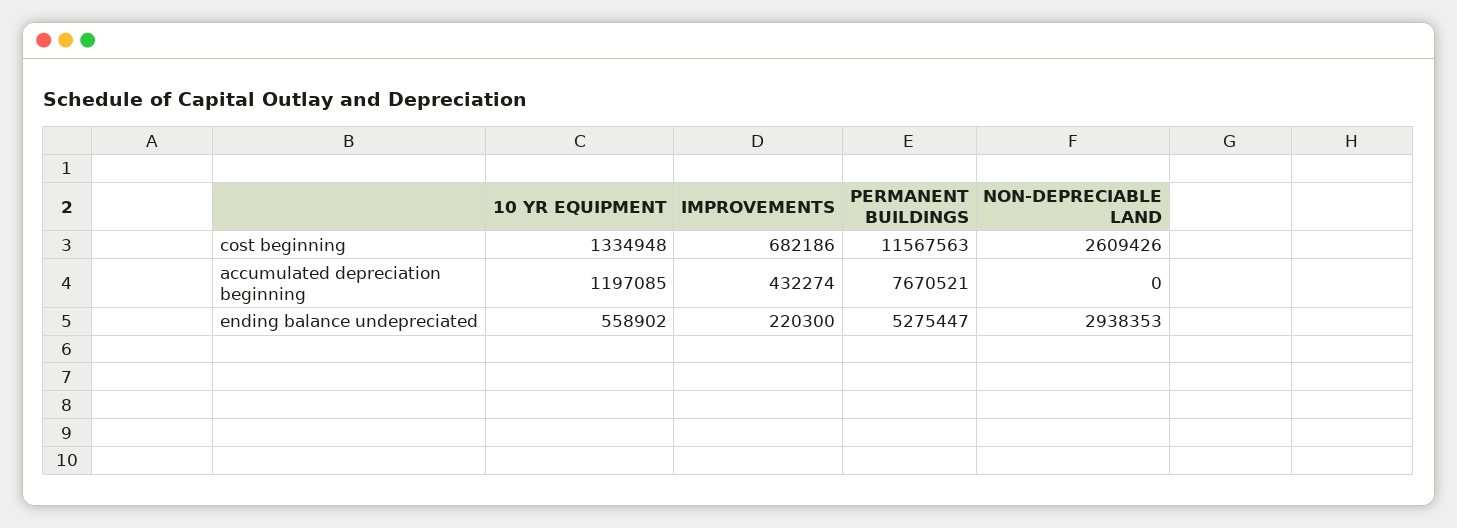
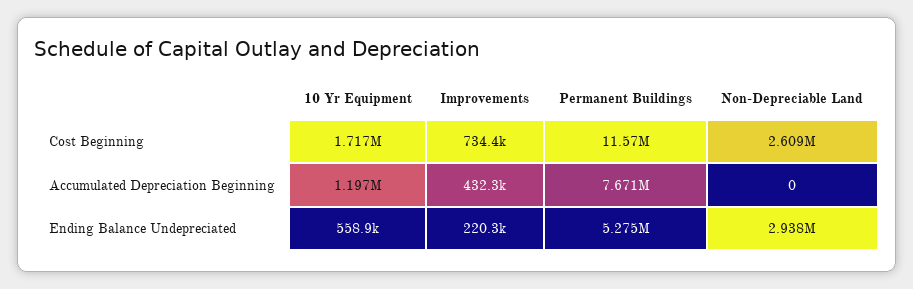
10 YR EQUIPMENT, cost beginning: 1334948 -> 1717000
IMPROVEMENTS, cost beginning: 682186 -> 734400

